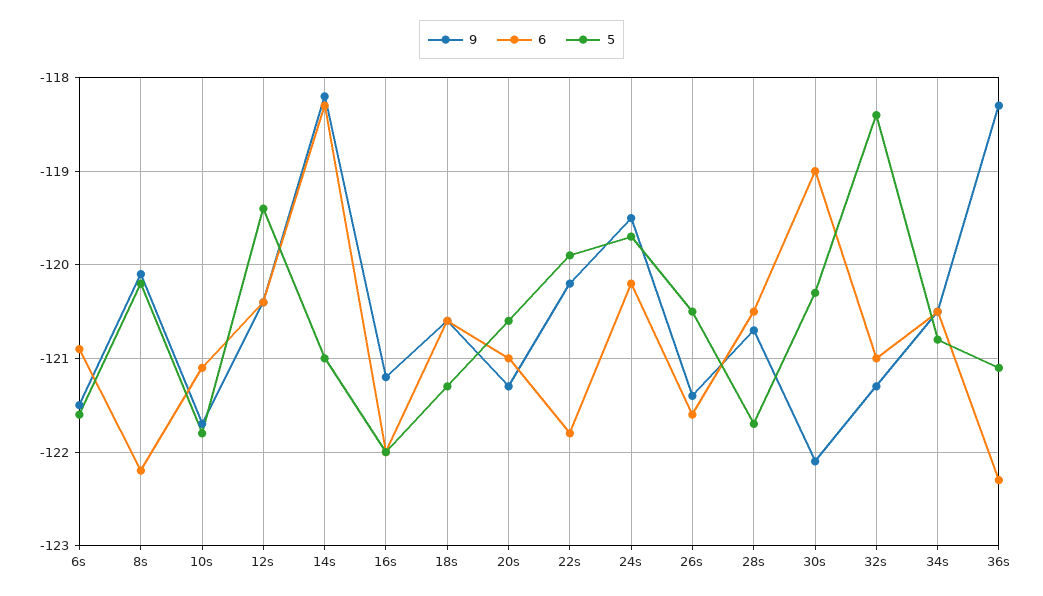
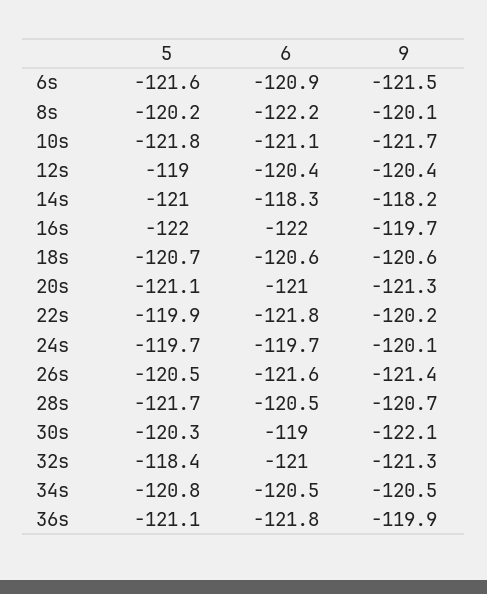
5, 12s: -119.4 -> -119
9, 16s: -121.2 -> -119.7
5, 18s: -121.3 -> -120.7
5, 20s: -120.6 -> -121.1
9, 24s: -119.5 -> -120.1
6, 24s: -120.2 -> -119.7
9, 36s: -118.3 -> -119.9
6, 36s: -122.3 -> -121.8

